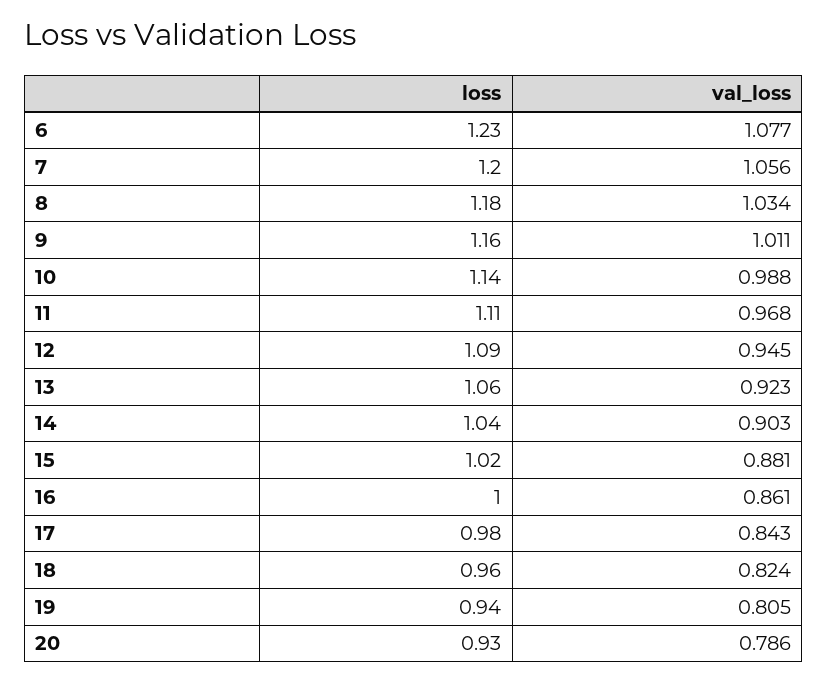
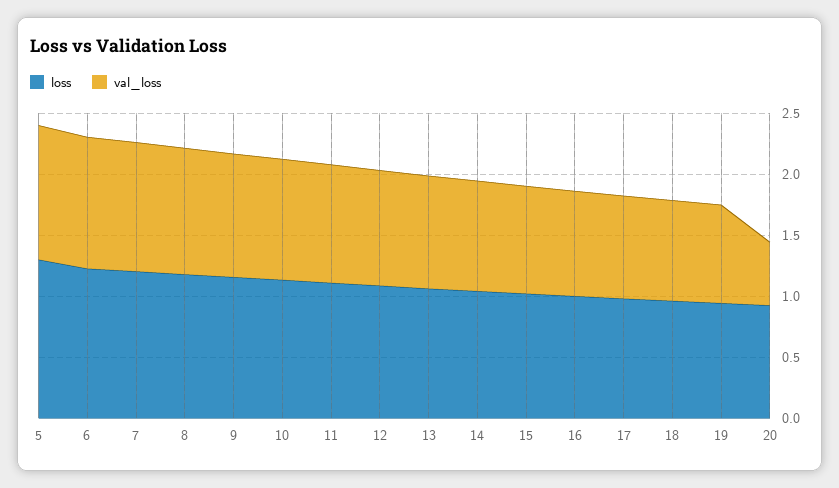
val_loss, 20: 0.786 -> 0.5
loss, 5: none -> 1.3
val_loss, 5: none -> 1.1

